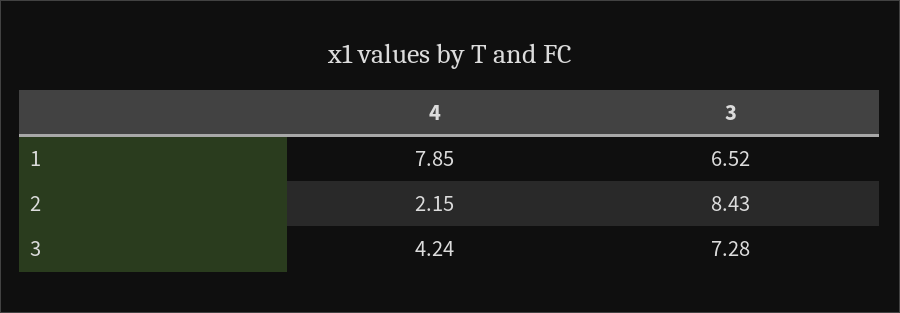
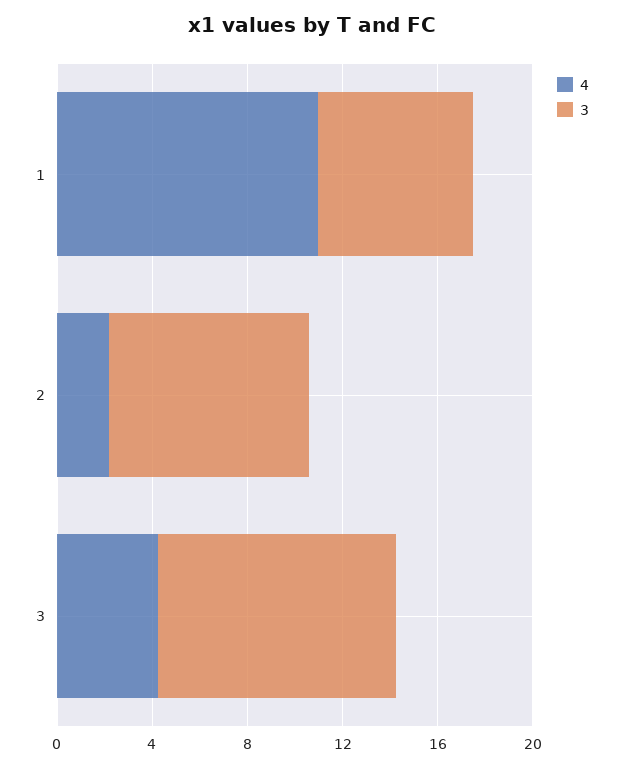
4, 1: 7.85 -> 11
3, 3: 7.28 -> 10

